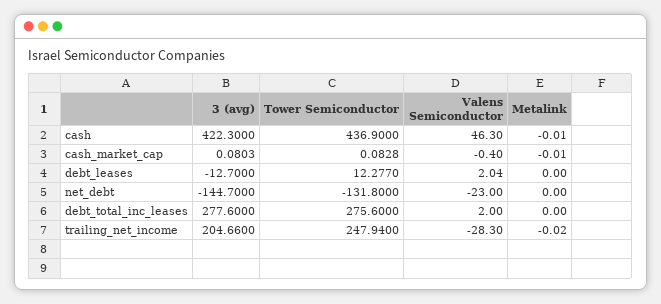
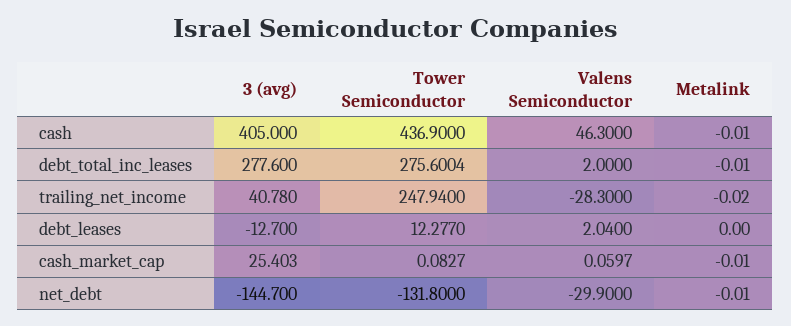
3 (avg), cash: 422.3 -> 405
3 (avg), cash_market_cap: 0.0803 -> 25.403
Tower Semiconductor, cash_market_cap: 0.0828 -> 0.0827
Valens Semiconductor, cash_market_cap: -0.4 -> 0.0597
Valens Semiconductor, net_debt: -23 -> -29.9
Metalink, net_debt: 0 -> -0.01
Tower Semiconductor, debt_total_inc_leases: 275.6 -> 275.6004
Metalink, debt_total_inc_leases: 0 -> -0.01
3 (avg), trailing_net_income: 204.66 -> 40.78

